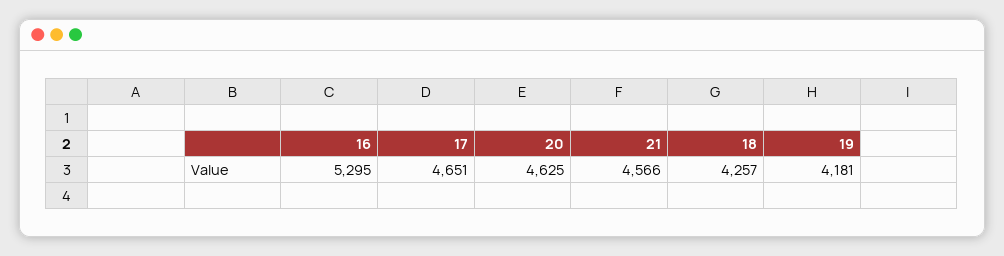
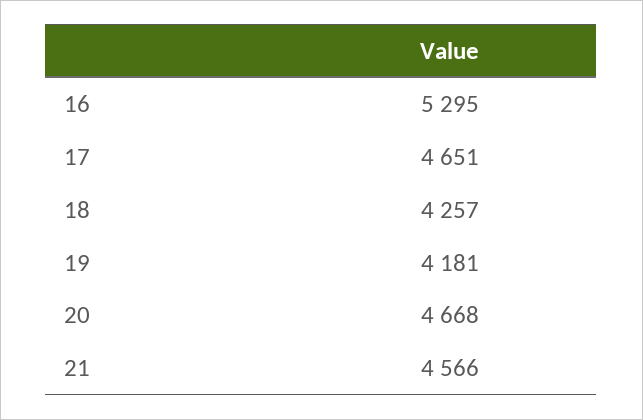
20: 4625 -> 4668

